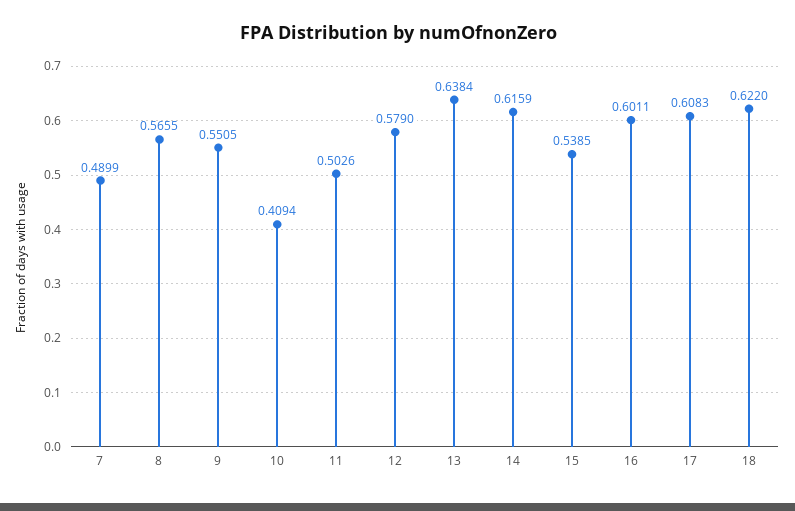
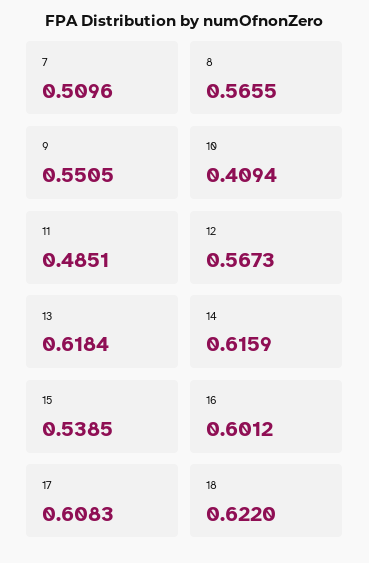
7: 0.4899 -> 0.5096
11: 0.5026 -> 0.4851
12: 0.579 -> 0.5673
13: 0.6384 -> 0.6184
16: 0.6011 -> 0.6012

